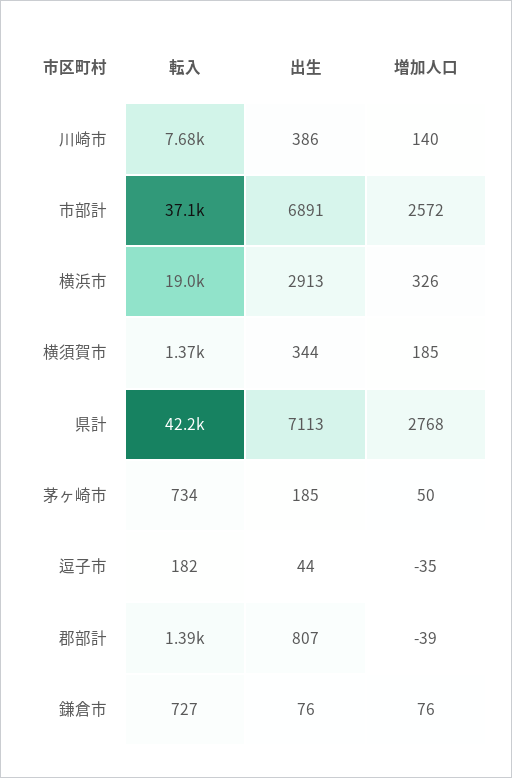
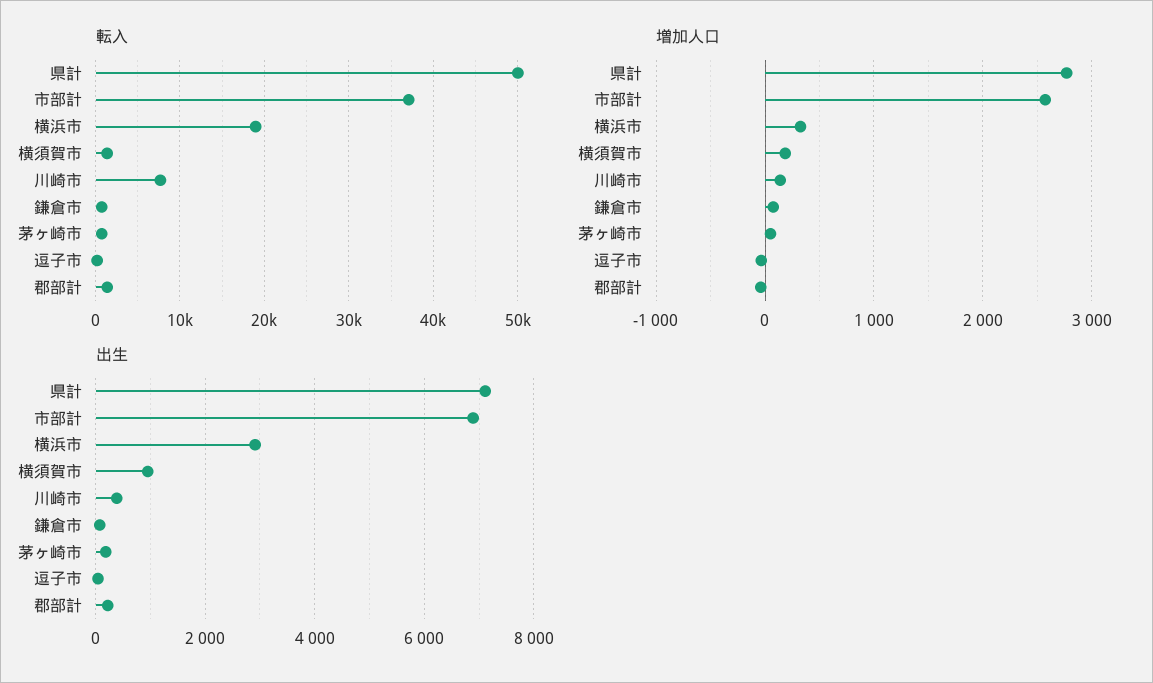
出生, 横須賀市: 344 -> 1000
転入, 県計: 42200 -> 50000
出生, 郡部計: 807 -> 200

